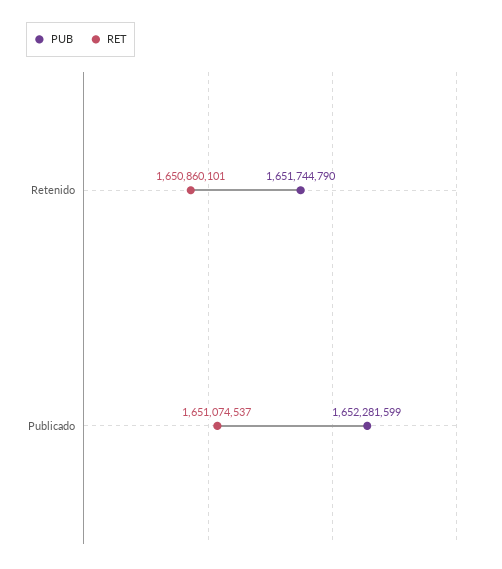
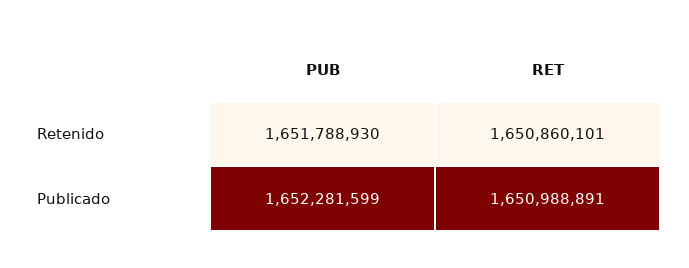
PUB, Retenido: 1651744790 -> 1651788930
RET, Publicado: 1651074537 -> 1650988891

